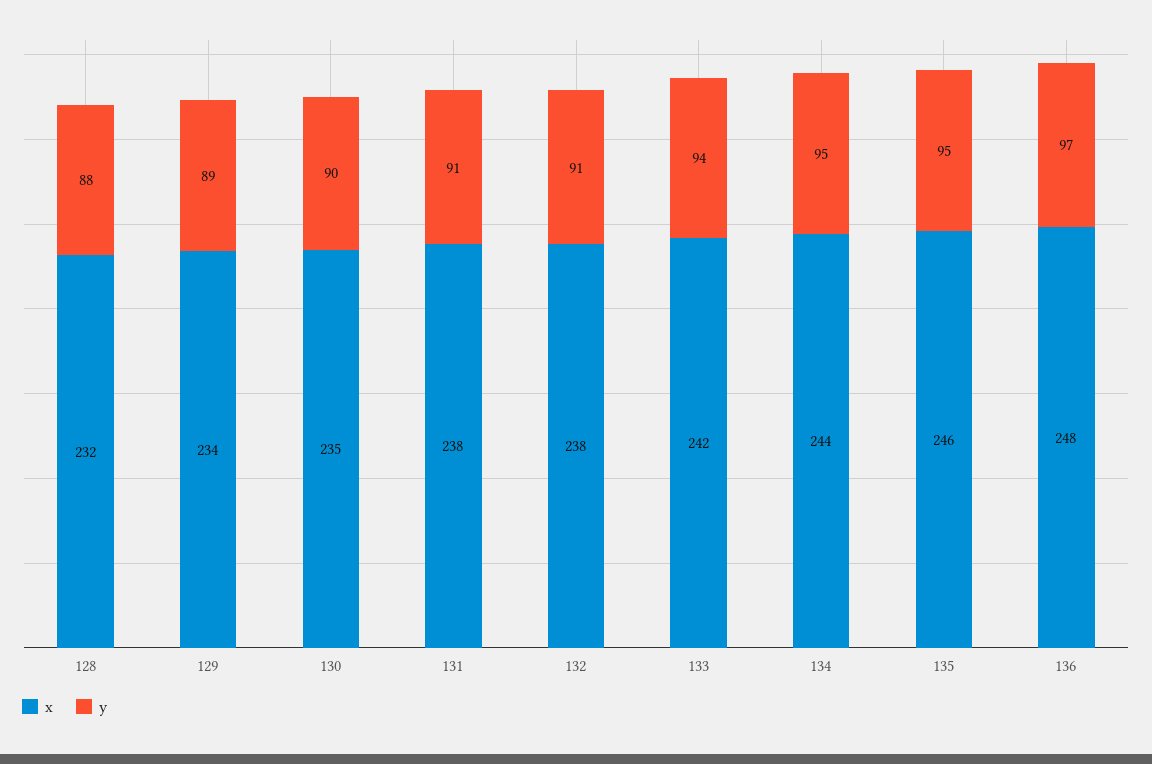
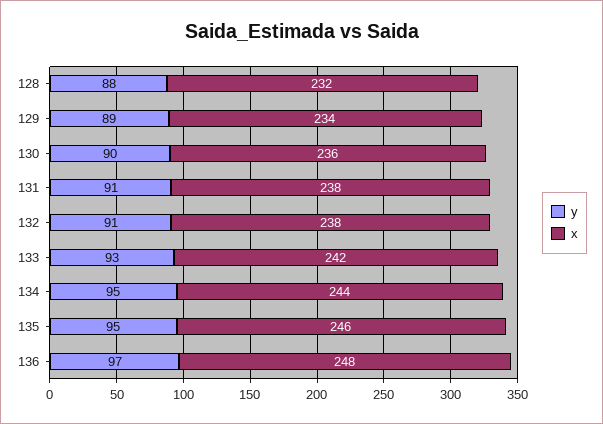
x, 130: 235 -> 236
y, 133: 94 -> 93

